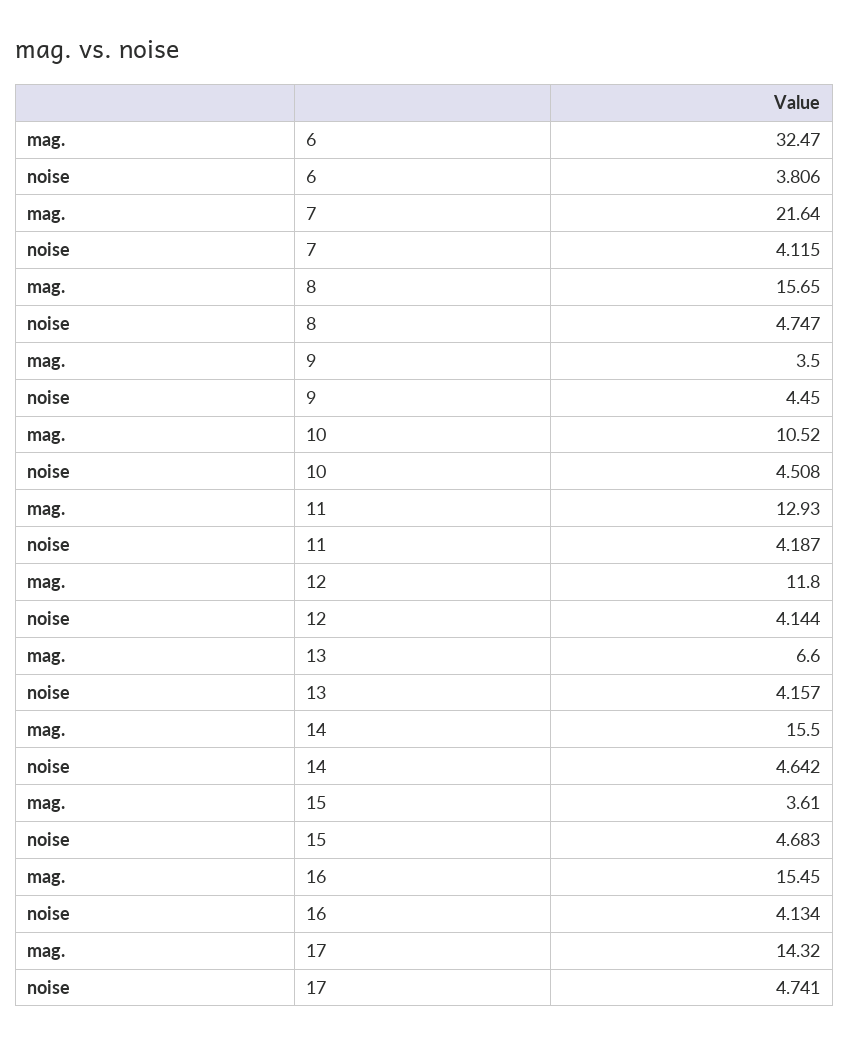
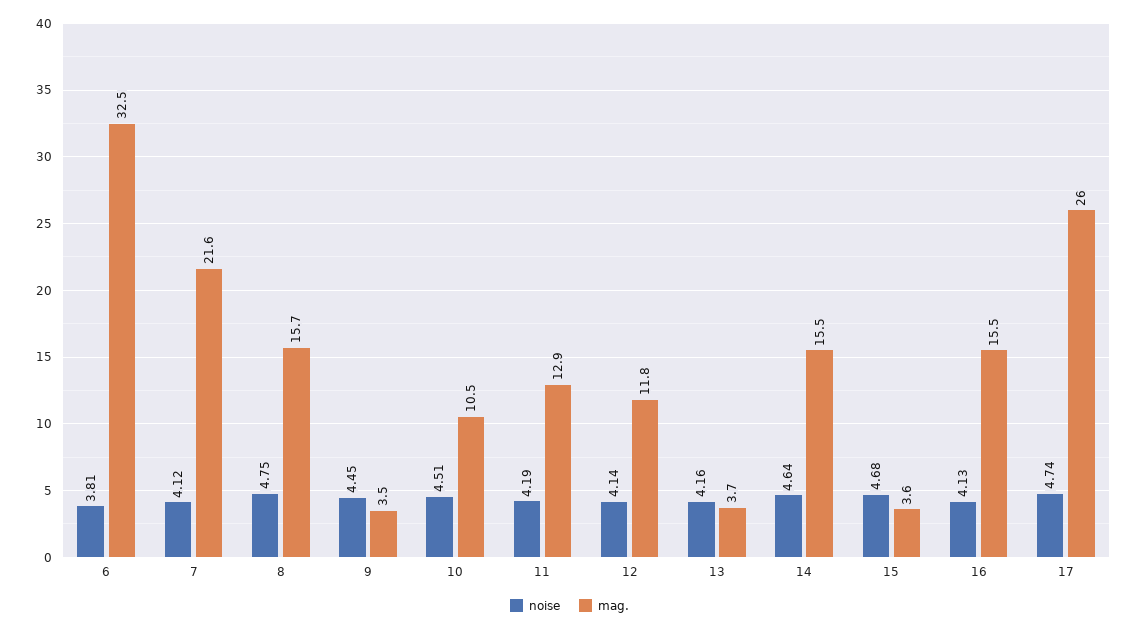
mag., 13: 6.6 -> 3.7
mag., 17: 14.32 -> 26

